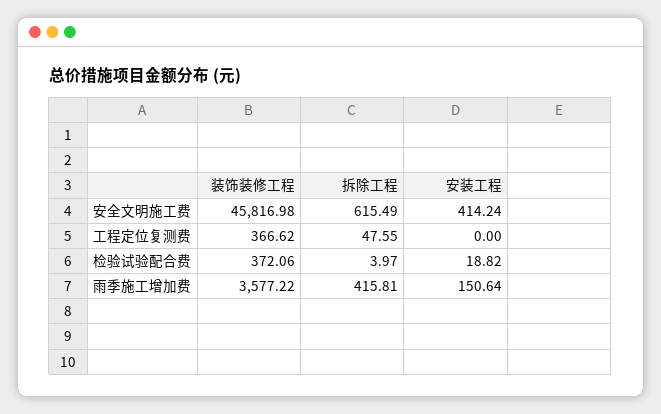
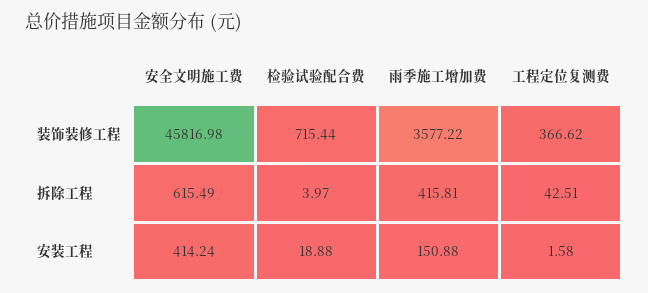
拆除工程, 工程定位复测费: 47.55 -> 42.51
安装工程, 工程定位复测费: 0 -> 1.58
装饰装修工程, 检验试验配合费: 372.06 -> 715.44
安装工程, 检验试验配合费: 18.82 -> 18.88
安装工程, 雨季施工增加费: 150.64 -> 150.88

